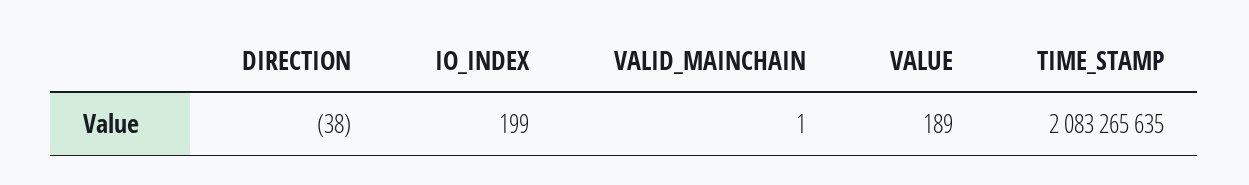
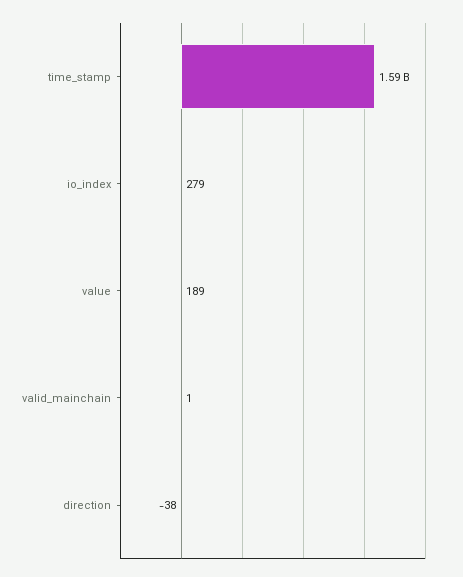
IO_INDEX: 199 -> 279
TIME_STAMP: 2083265635 -> 1590000000

